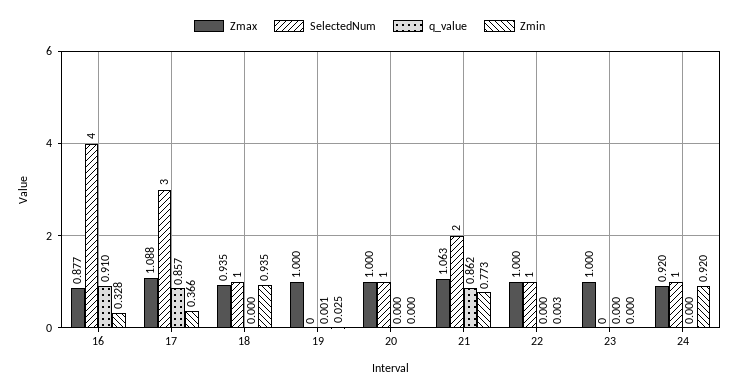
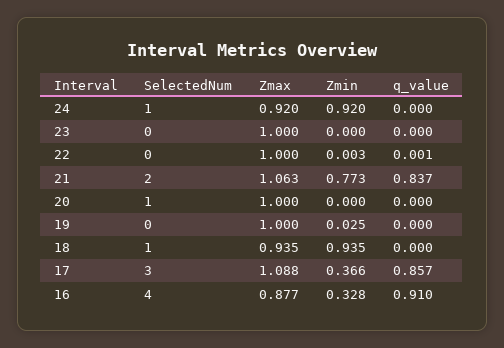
q_value, 19: 0.001 -> 0
q_value, 21: 0.862 -> 0.837
SelectedNum, 22: 1 -> 0
q_value, 22: 0 -> 0.001

